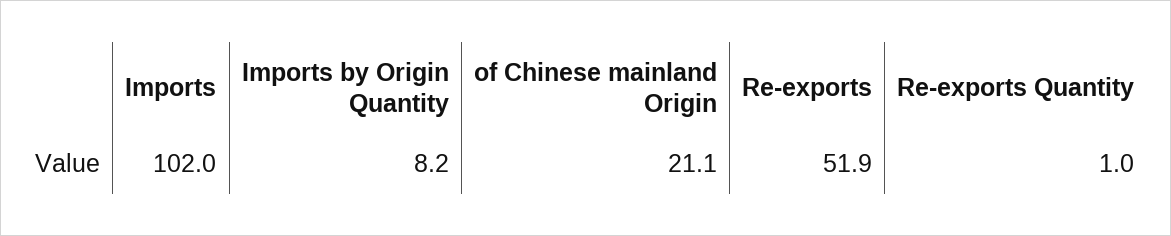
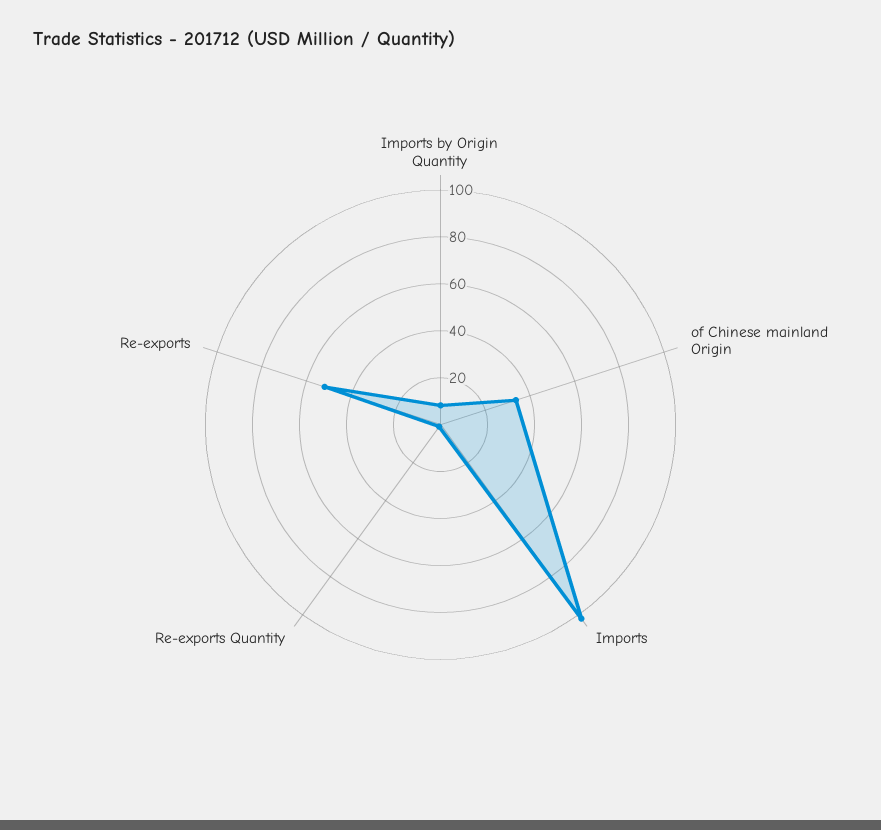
of Chinese mainland Origin: 21.1 -> 35

